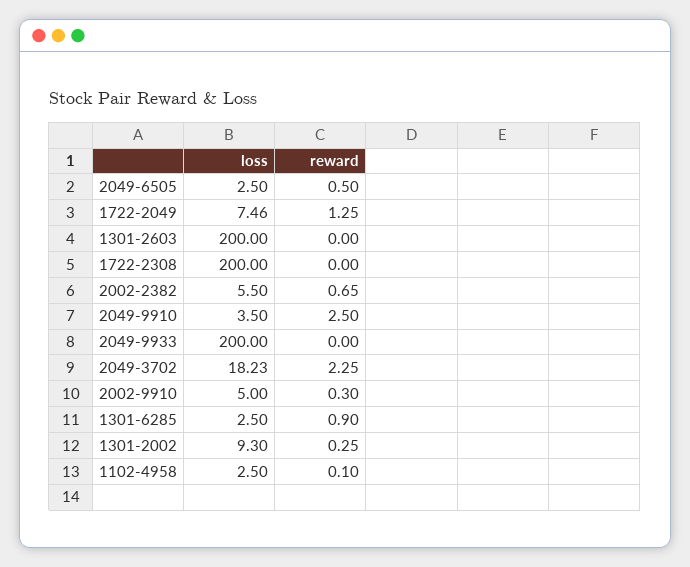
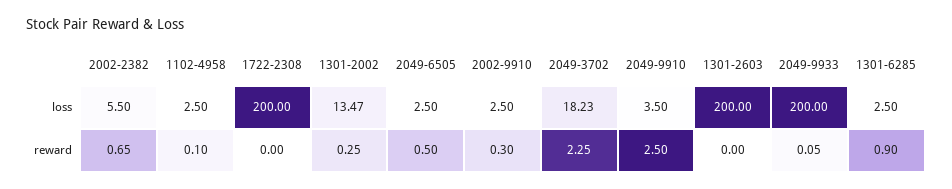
loss, 1722-2049: 7.46 -> none
reward, 1722-2049: 1.25 -> none
reward, 2049-9933: 0 -> 0.05
loss, 2002-9910: 5 -> 2.5
loss, 1301-2002: 9.3 -> 13.47

